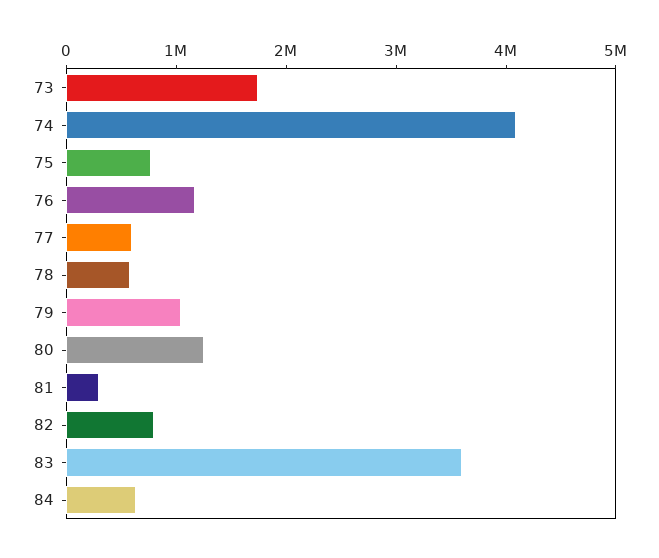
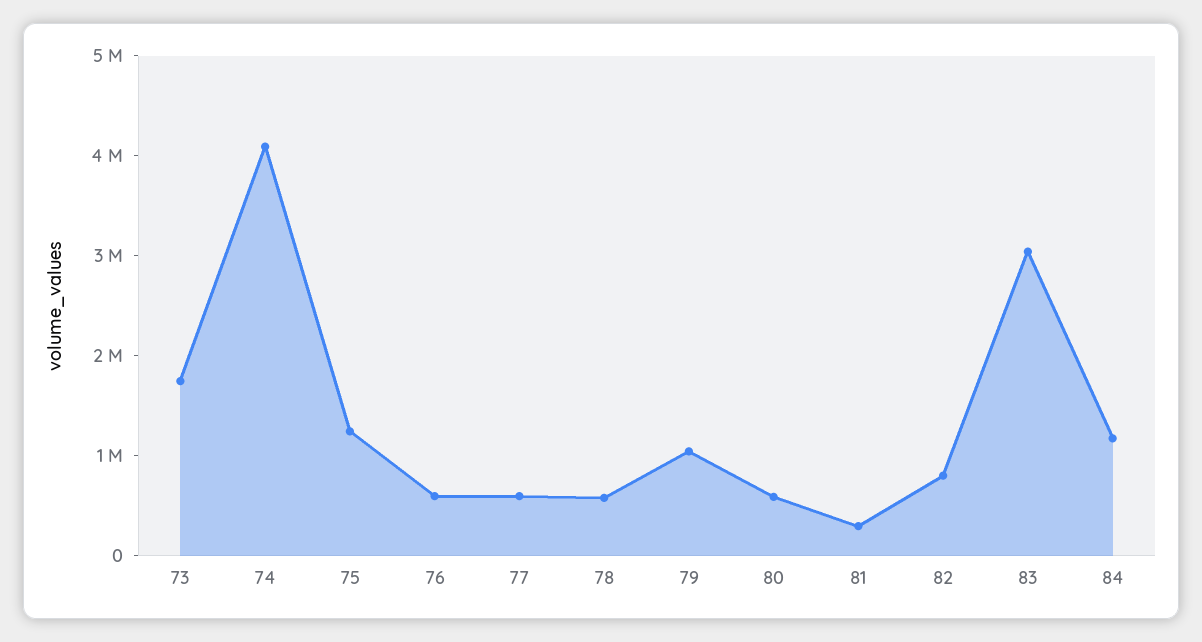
75: 800000 -> 1200000
76: 1200000 -> 600000
80: 1200000 -> 600000
83: 3600000 -> 3000000
84: 600000 -> 1200000

